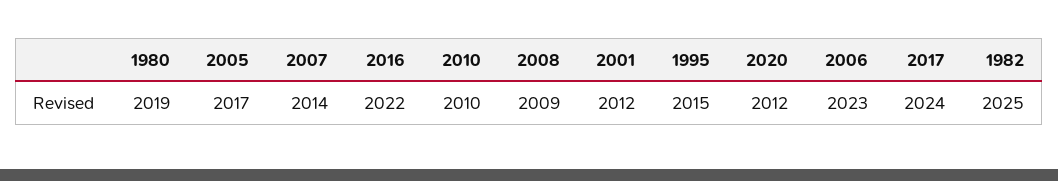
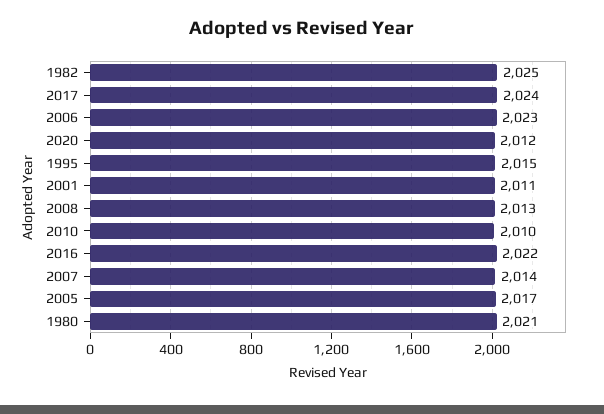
1980: 2019 -> 2021
2008: 2009 -> 2013
2001: 2012 -> 2011

